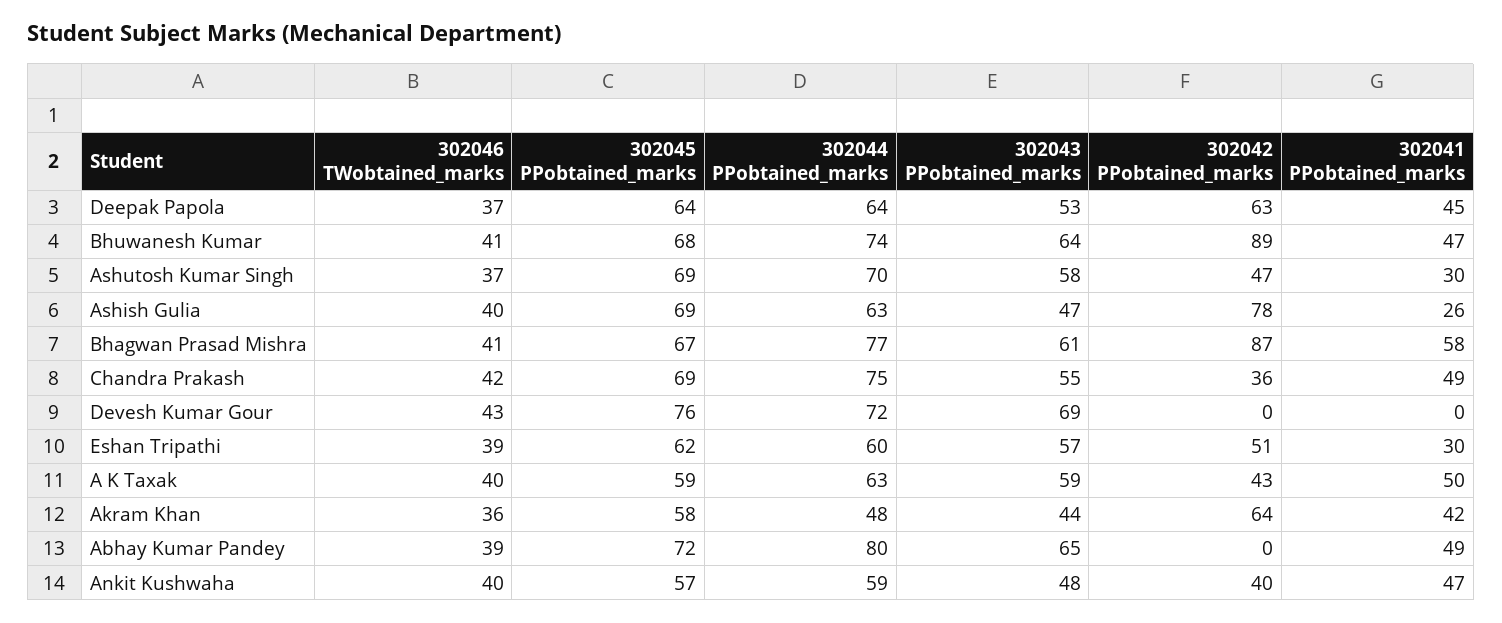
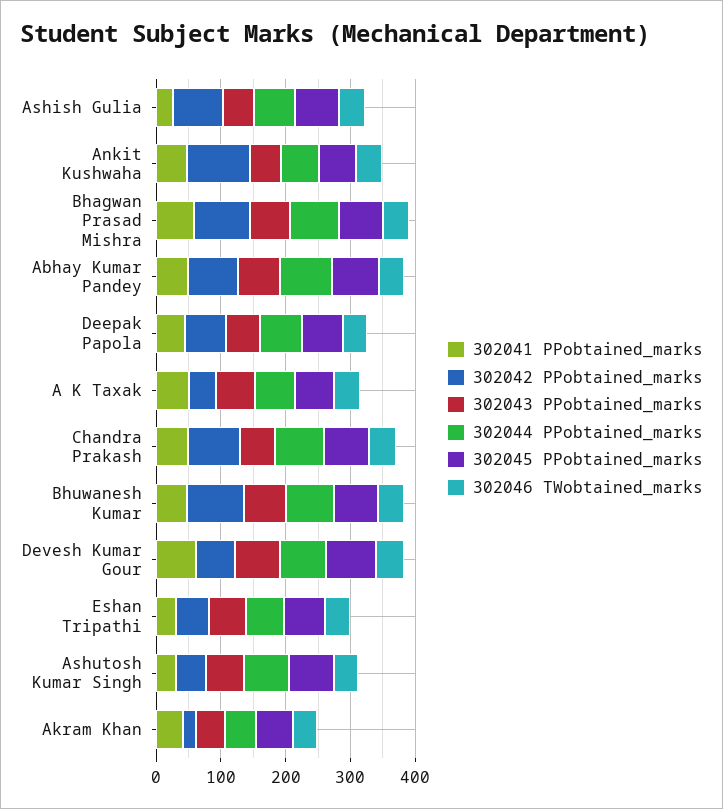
302042 PPobtained_marks, Chandra Prakash: 36 -> 80
302042 PPobtained_marks, Devesh Kumar Gour: 0 -> 60
302041 PPobtained_marks, Devesh Kumar Gour: 0 -> 60
302042 PPobtained_marks, Akram Khan: 64 -> 20
302042 PPobtained_marks, Abhay Kumar Pandey: 0 -> 80
302042 PPobtained_marks, Ankit Kushwaha: 40 -> 100

